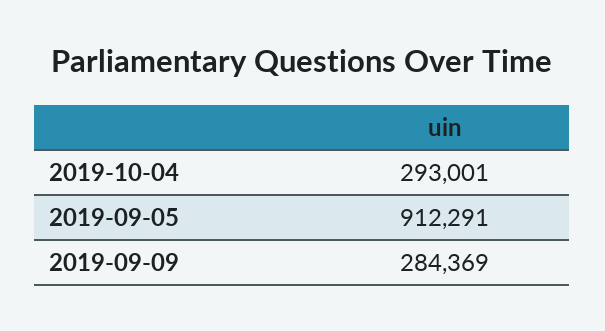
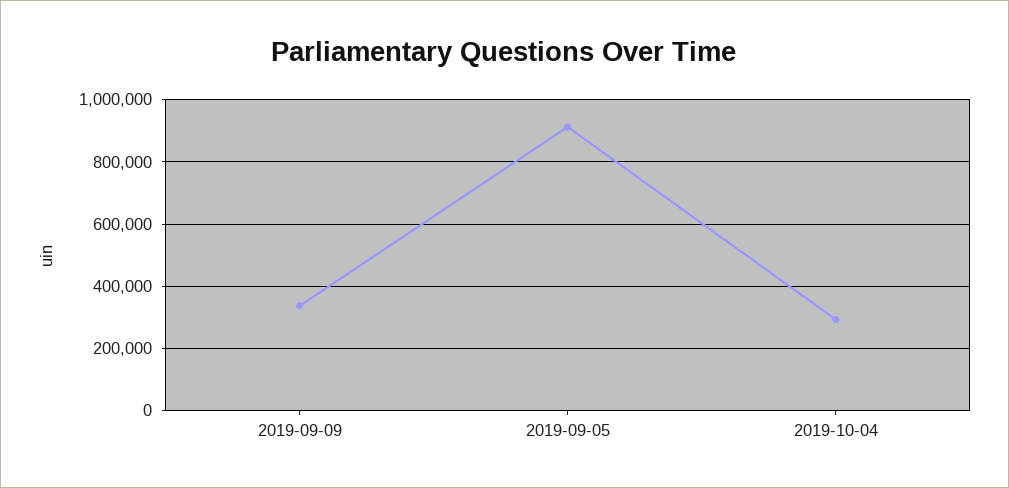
2019-09-09: 284369 -> 340000

